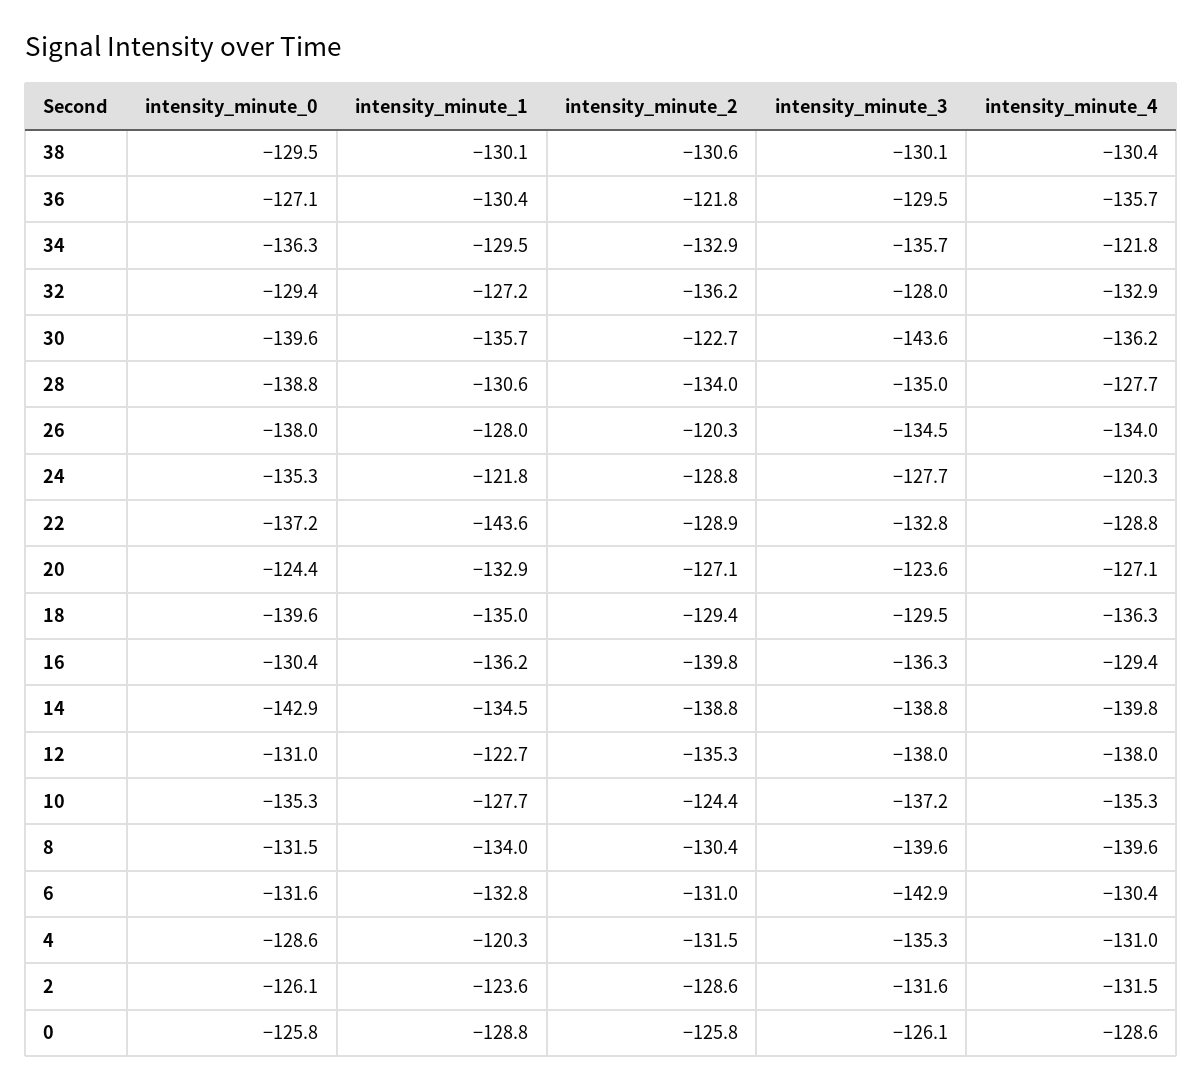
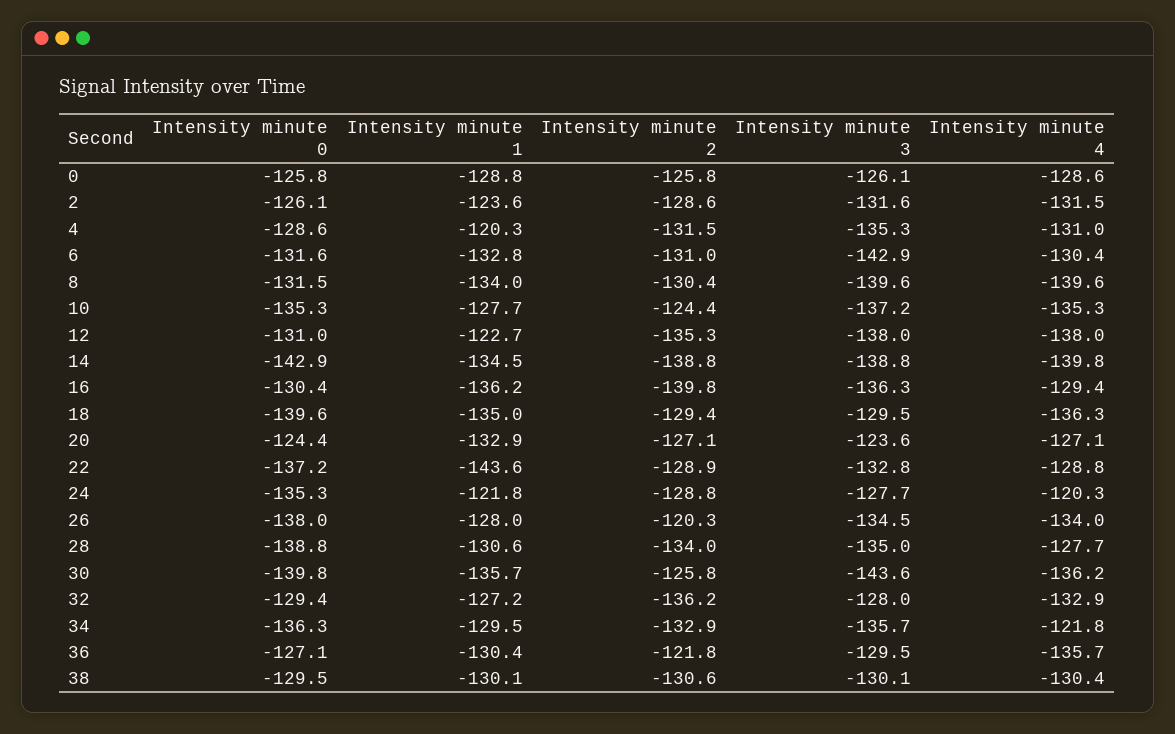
intensity_minute_0, 30: -139.6 -> -139.8
intensity_minute_2, 30: -122.7 -> -125.8

